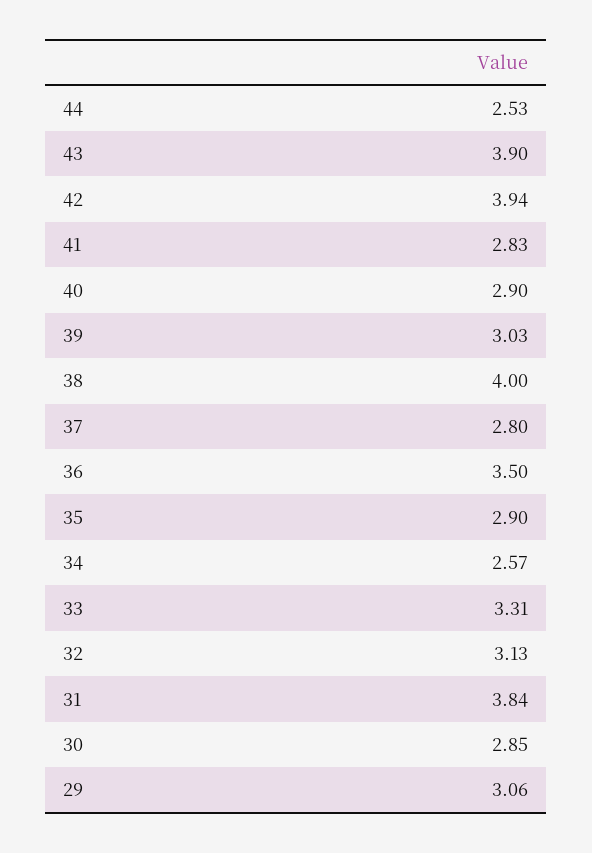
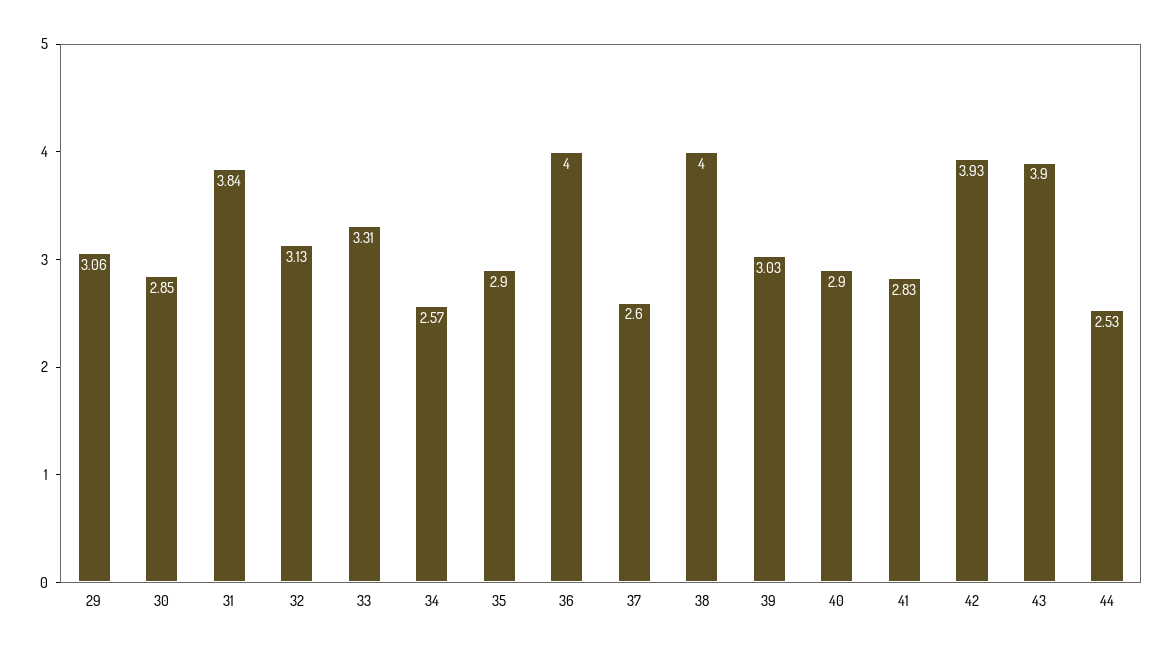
42: 3.94 -> 3.93
37: 2.8 -> 2.6
36: 3.5 -> 4

